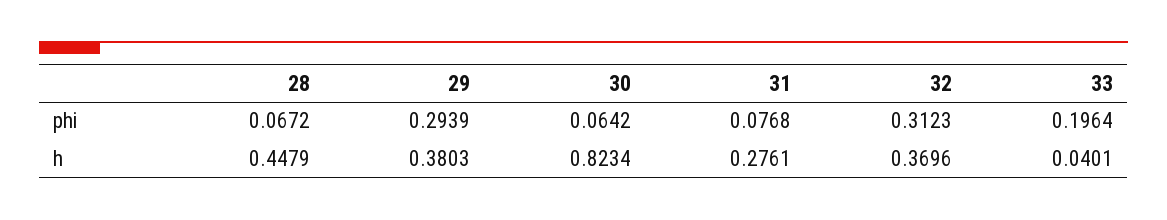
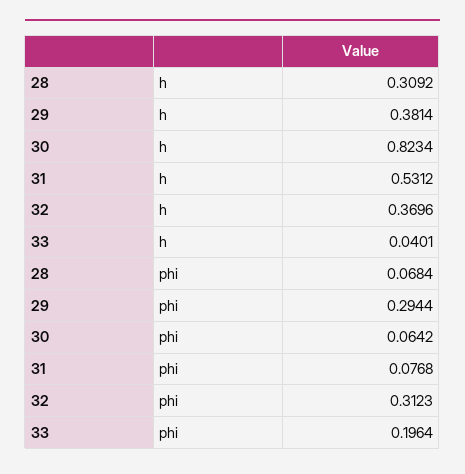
28, phi: 0.0672 -> 0.0684
29, phi: 0.2939 -> 0.2944
28, h: 0.4479 -> 0.3092
29, h: 0.3803 -> 0.3814
31, h: 0.2761 -> 0.5312

